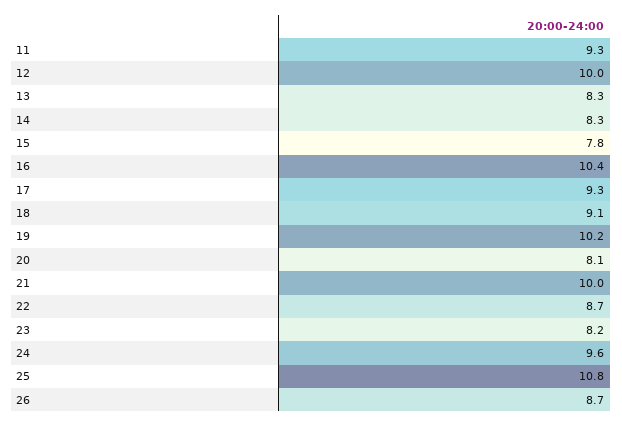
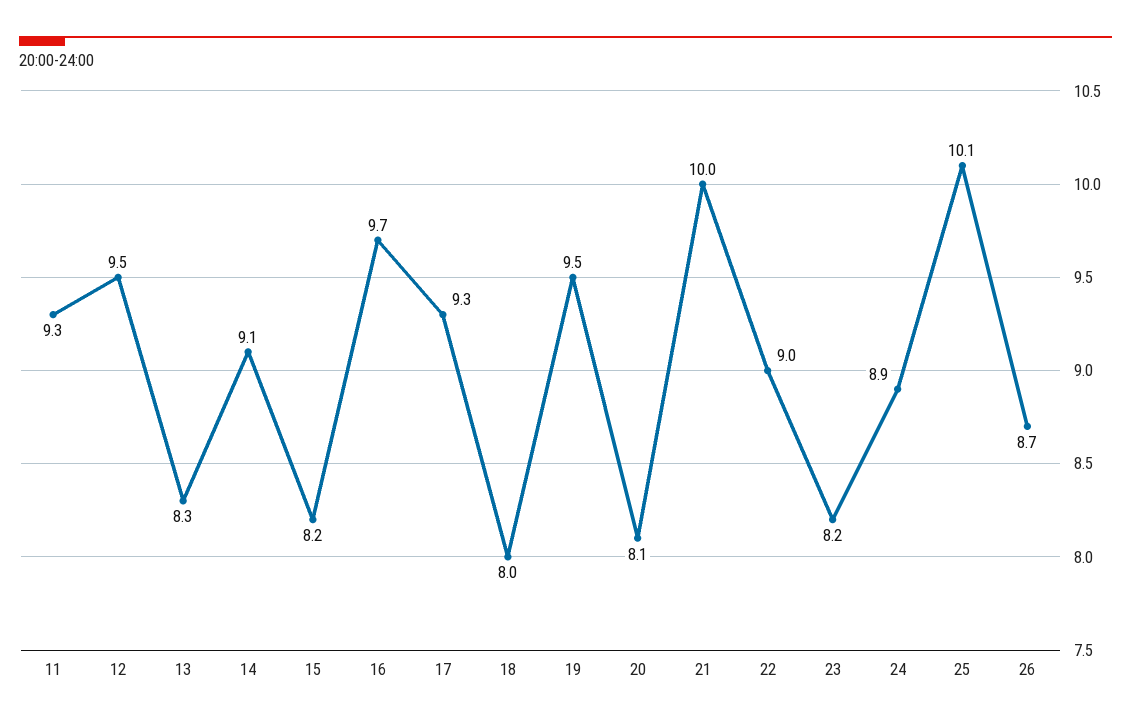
12: 10 -> 9.5
14: 8.3 -> 9.1
15: 7.8 -> 8.2
16: 10.4 -> 9.7
18: 9.1 -> 8
19: 10.2 -> 9.5
22: 8.7 -> 9
24: 9.6 -> 8.9
25: 10.8 -> 10.1

